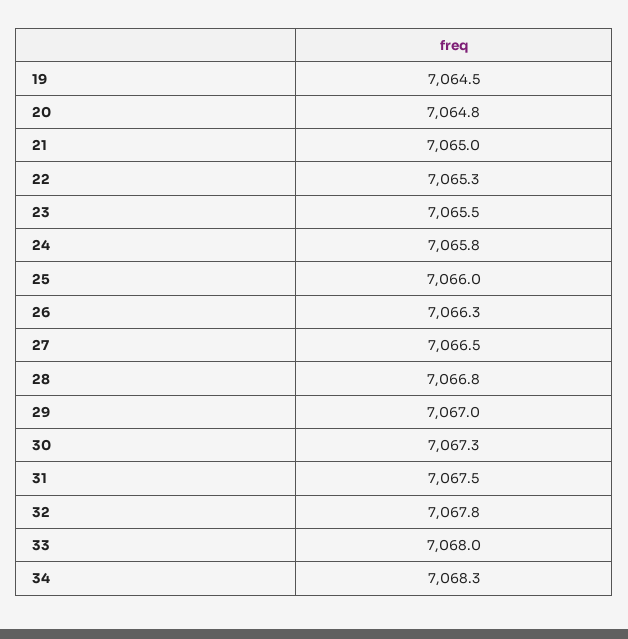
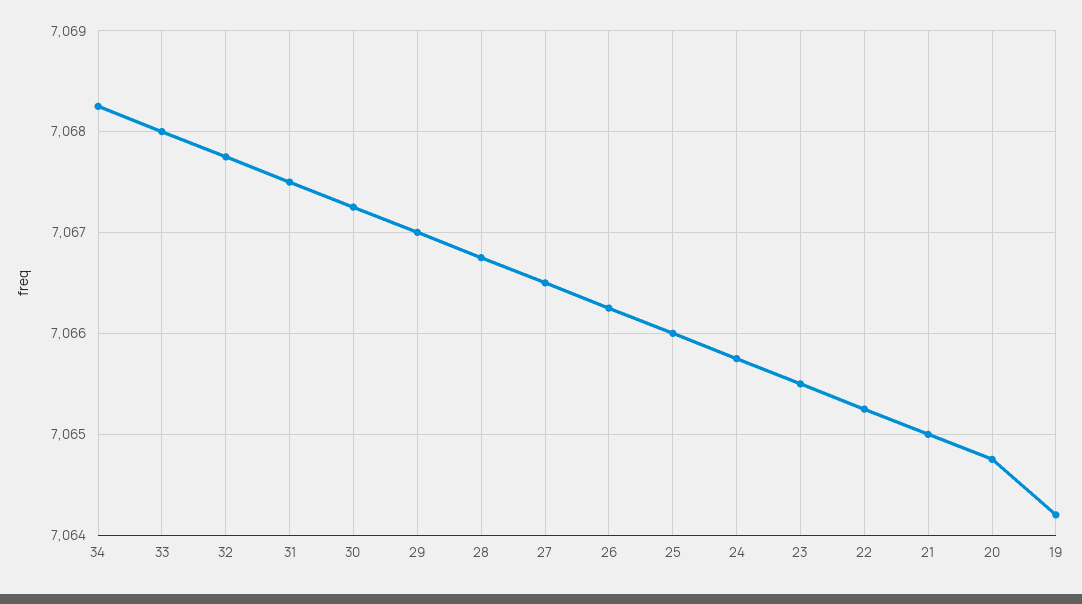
19: 7064.5 -> 7064.2

